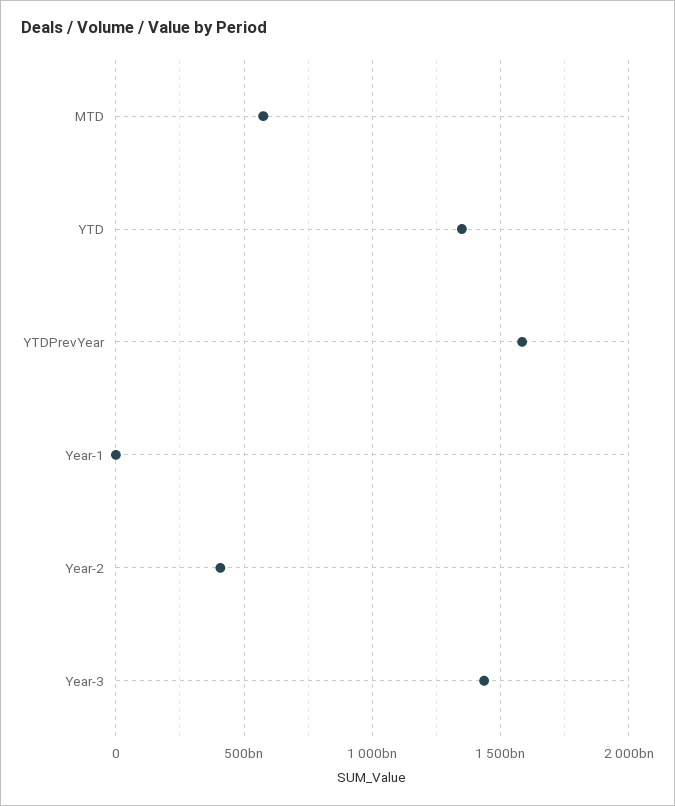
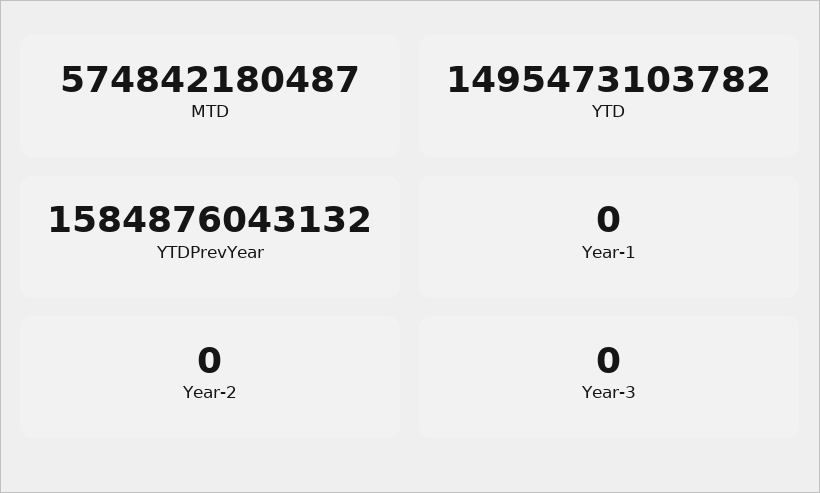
YTD: 1350000000000 -> 1495473103782
Year-2: 400000000000 -> 0
Year-3: 1450000000000 -> 0

